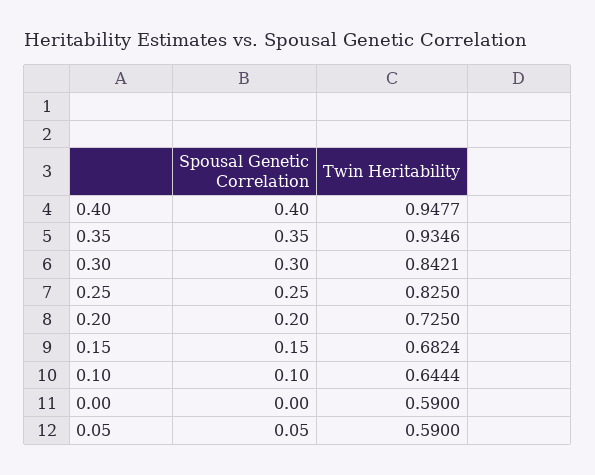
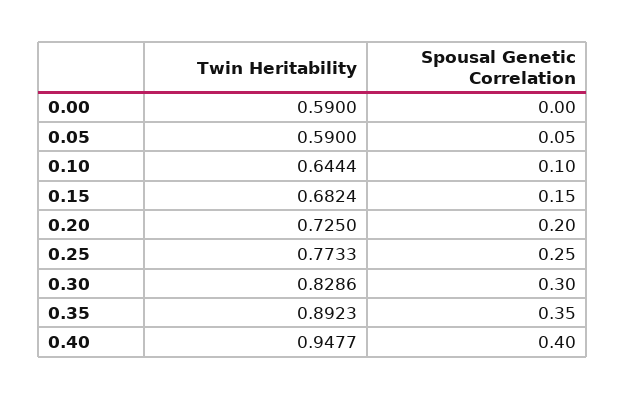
Twin Heritability, 0.35: 0.9346 -> 0.8923
Twin Heritability, 0.30: 0.8421 -> 0.8286
Twin Heritability, 0.25: 0.825 -> 0.7733

